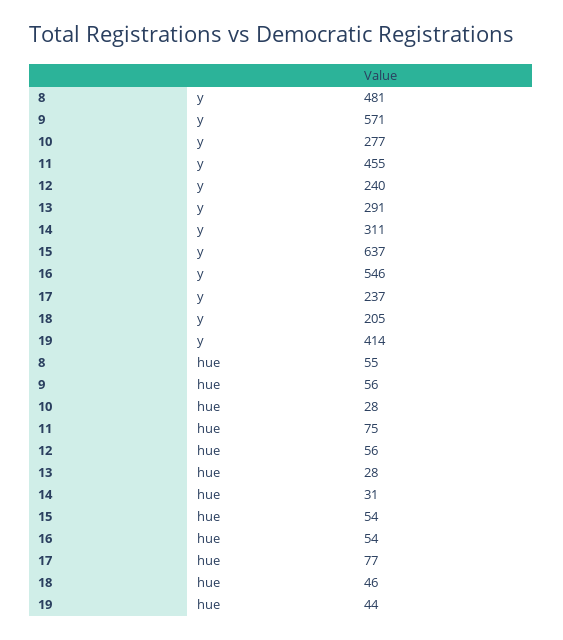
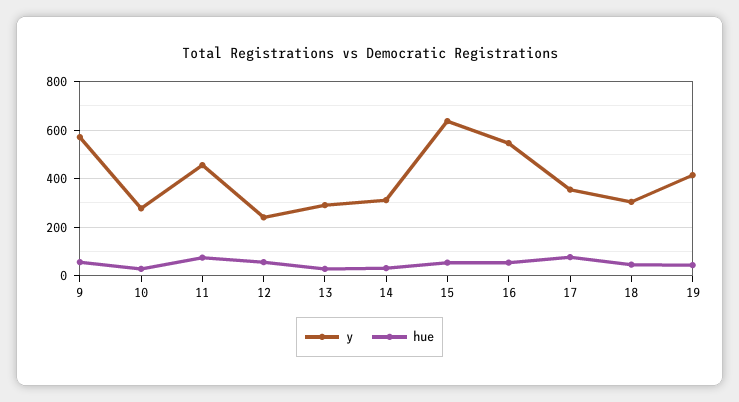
y, 8: 481 -> none
y, 17: 237 -> 350
y, 18: 205 -> 300
hue, 8: 55 -> none

